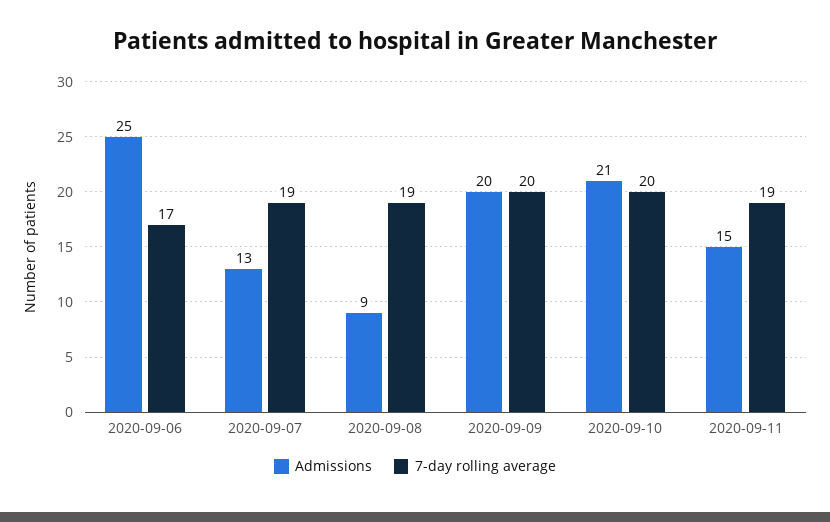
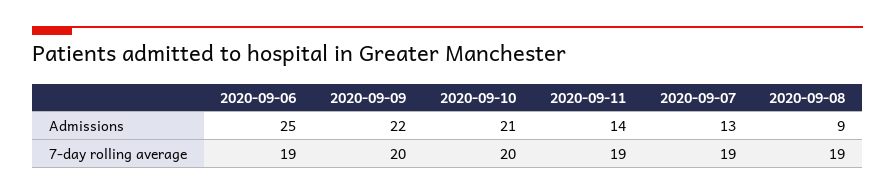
7-day rolling average, 2020-09-06: 17 -> 19
Admissions, 2020-09-09: 20 -> 22
Admissions, 2020-09-11: 15 -> 14

